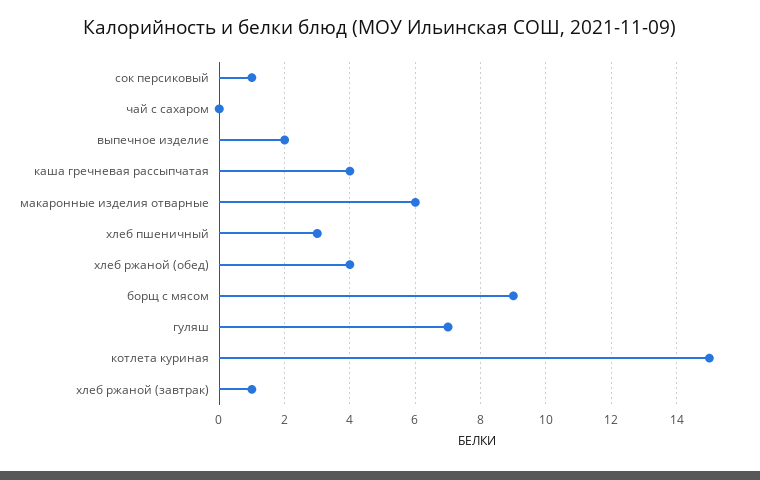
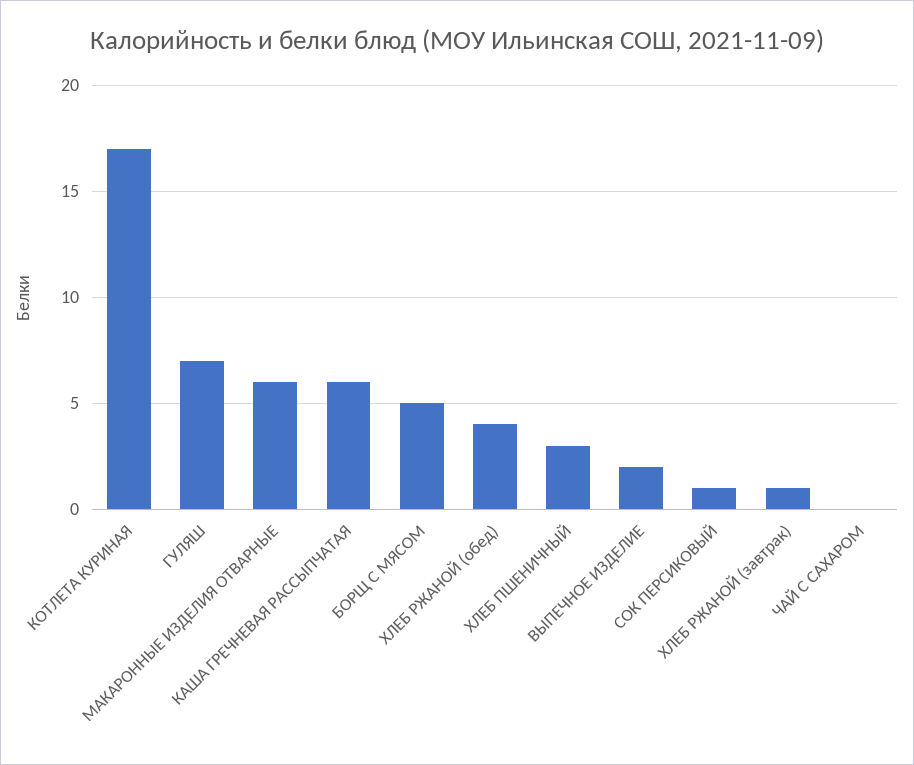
каша гречневая рассыпчатая: 4 -> 6
борщ с мясом: 9 -> 5
котлета куриная: 15 -> 17

